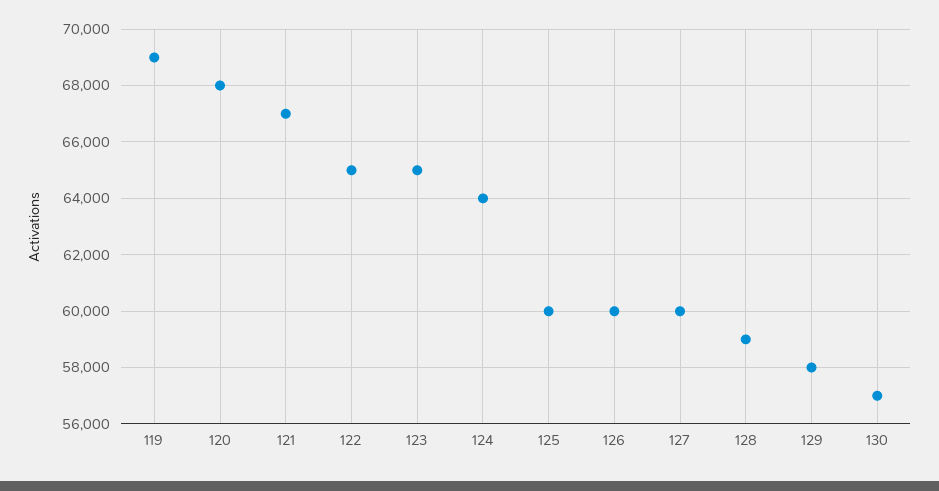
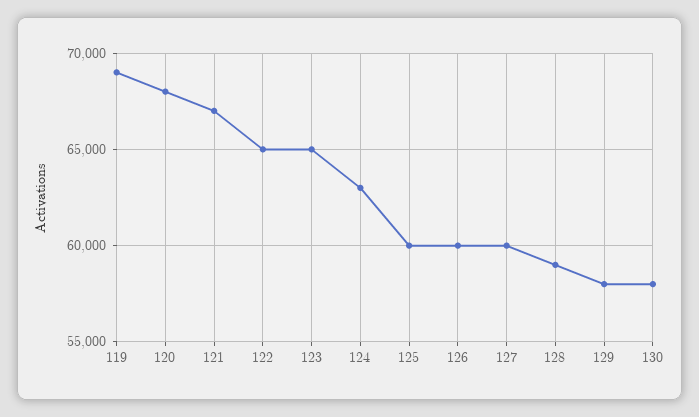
124: 64000 -> 63000
130: 57000 -> 58000

